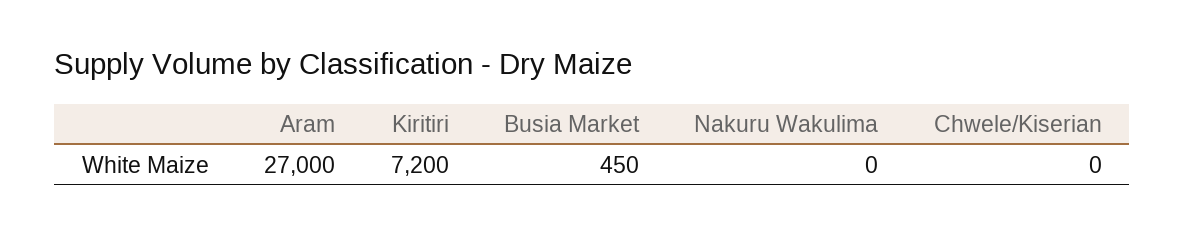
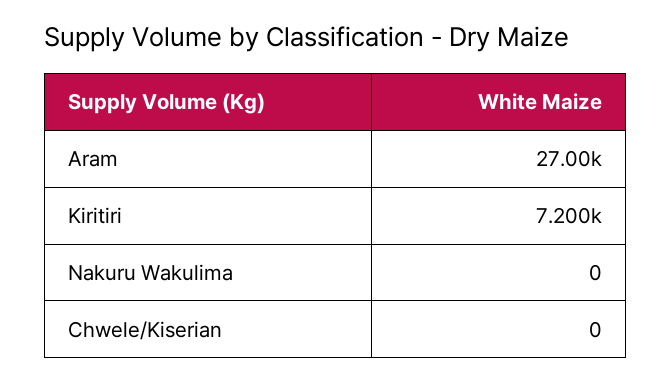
Busia Market: 450 -> none

